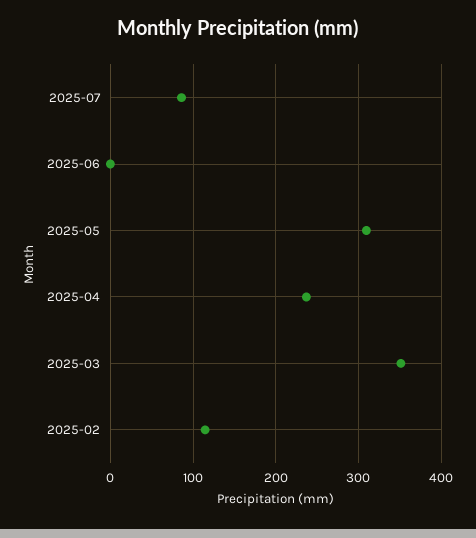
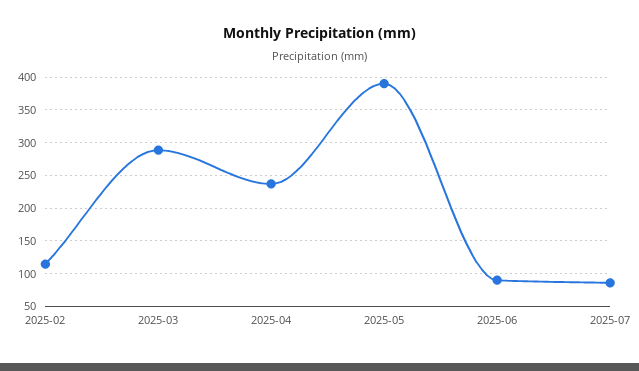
2025-06: 0 -> 90
2025-05: 310 -> 390
2025-03: 350 -> 290

